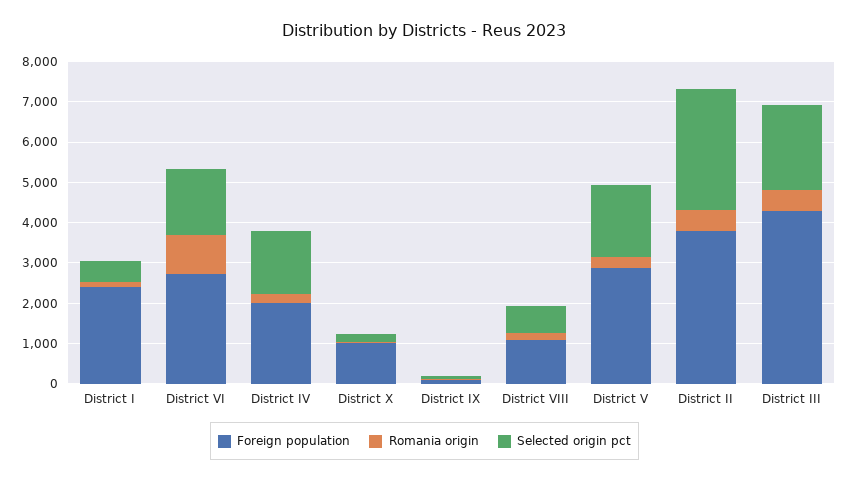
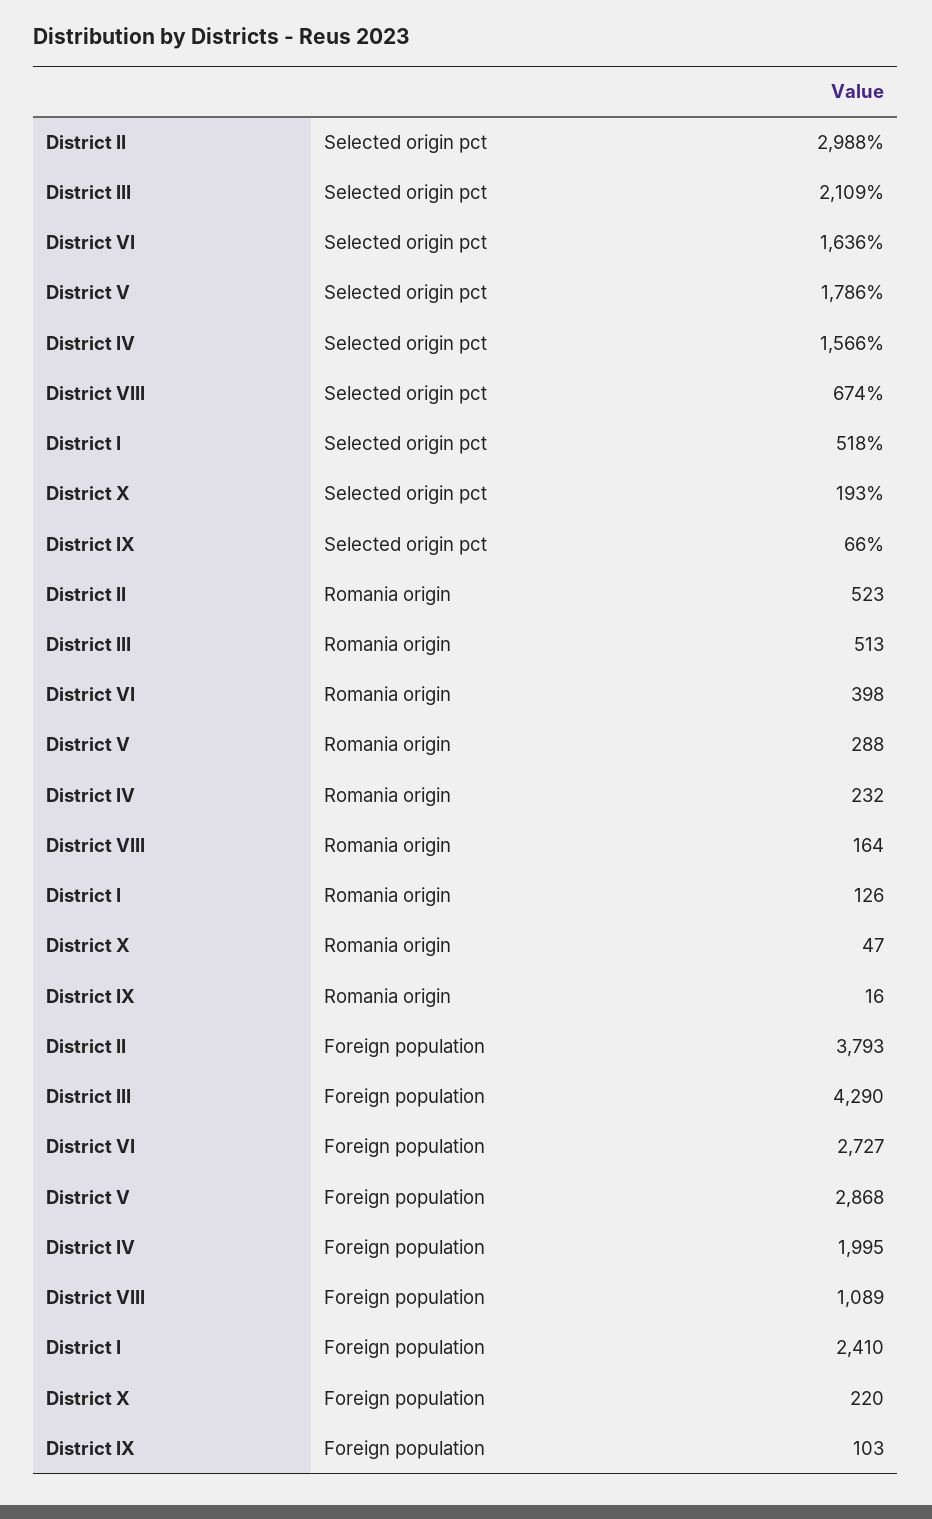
Romania origin, District VI: 1000 -> 398
Foreign population, District X: 1000 -> 220

